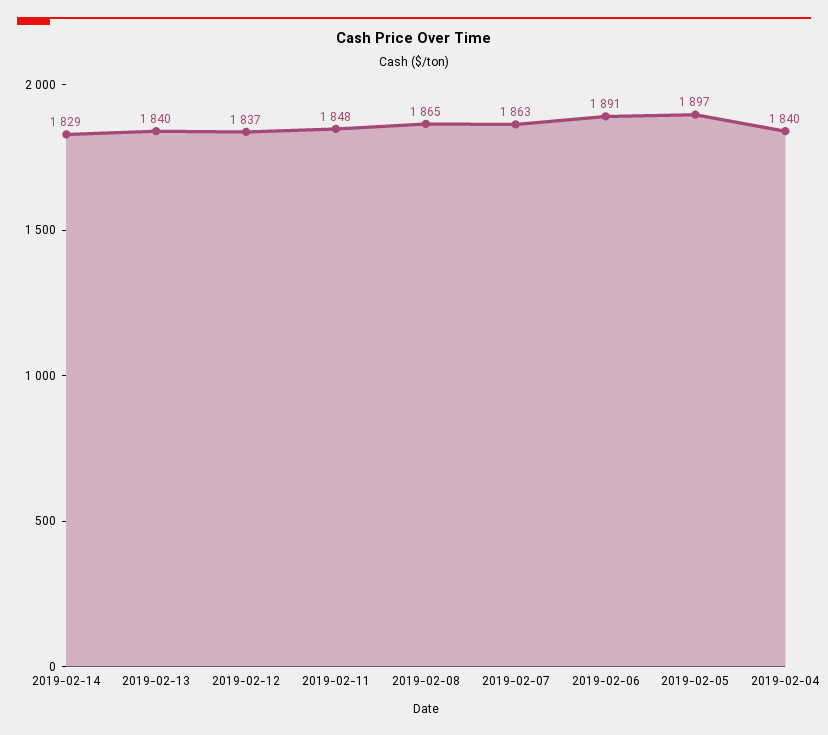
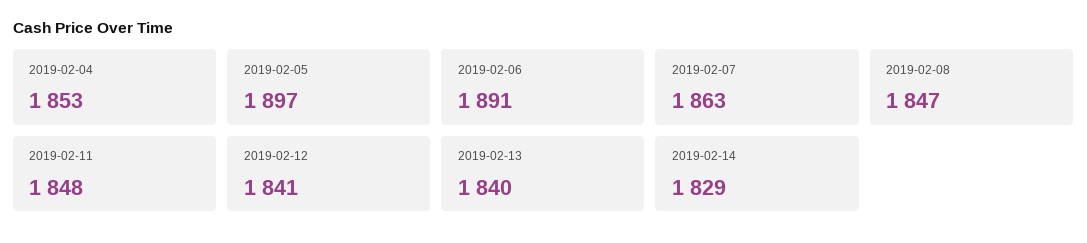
2019-02-12: 1837 -> 1841
2019-02-08: 1865 -> 1847
2019-02-04: 1840 -> 1853

